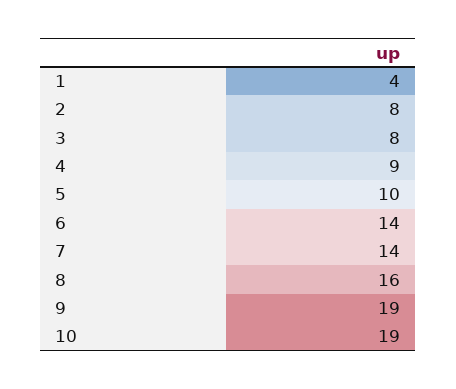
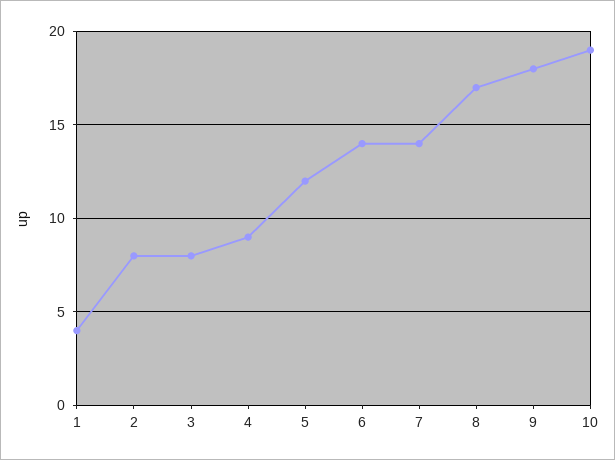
5: 10 -> 12
8: 16 -> 17
9: 19 -> 18

